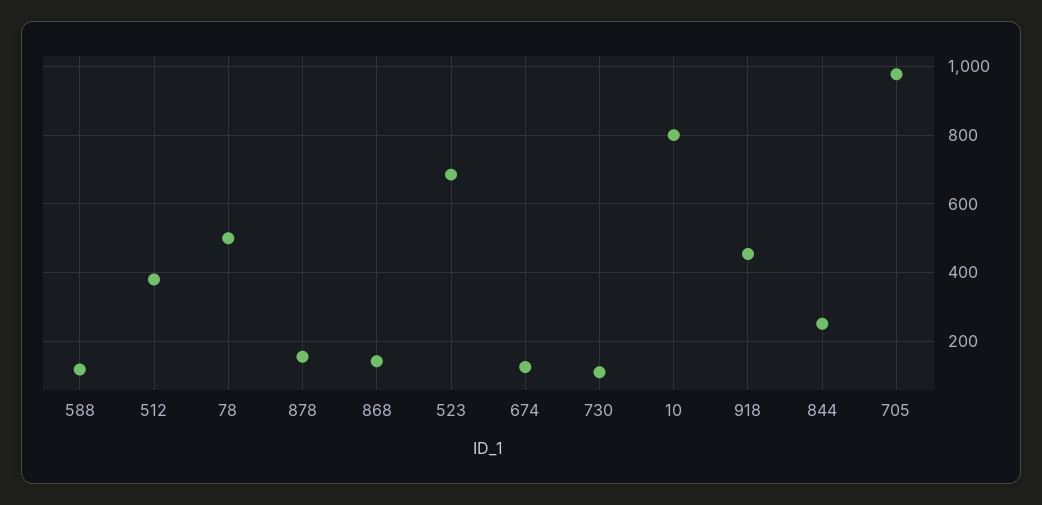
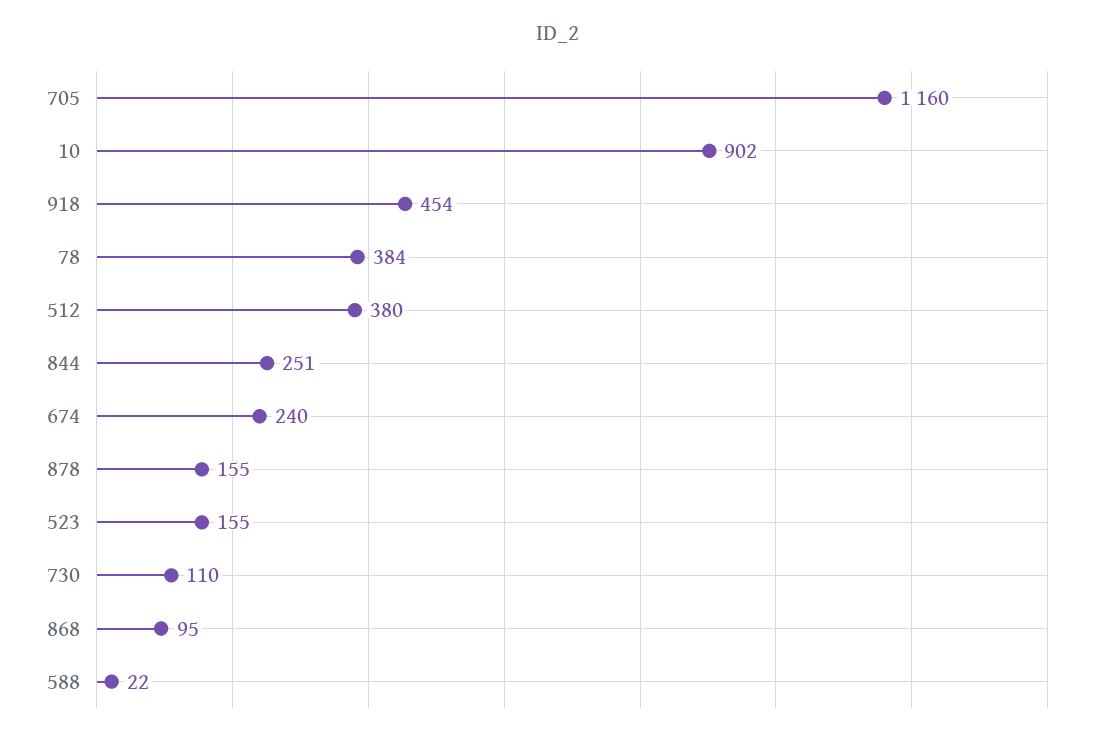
588: 120 -> 22
78: 500 -> 384
868: 140 -> 95
523: 680 -> 155
674: 120 -> 240
10: 800 -> 902
705: 980 -> 1160

